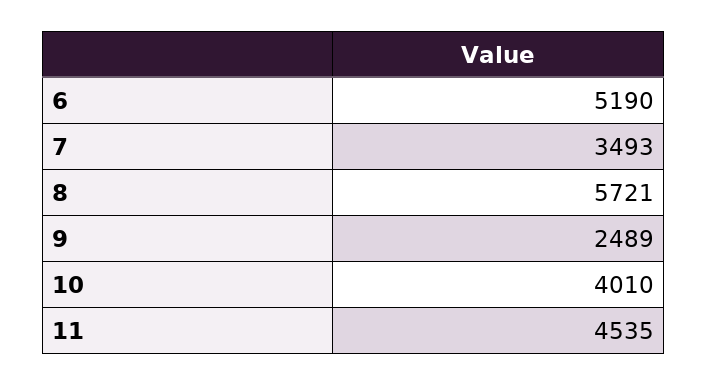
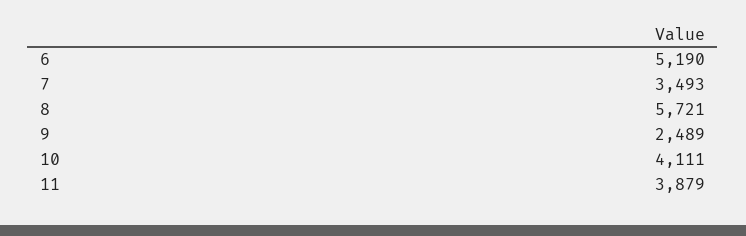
10: 4010 -> 4111
11: 4535 -> 3879

